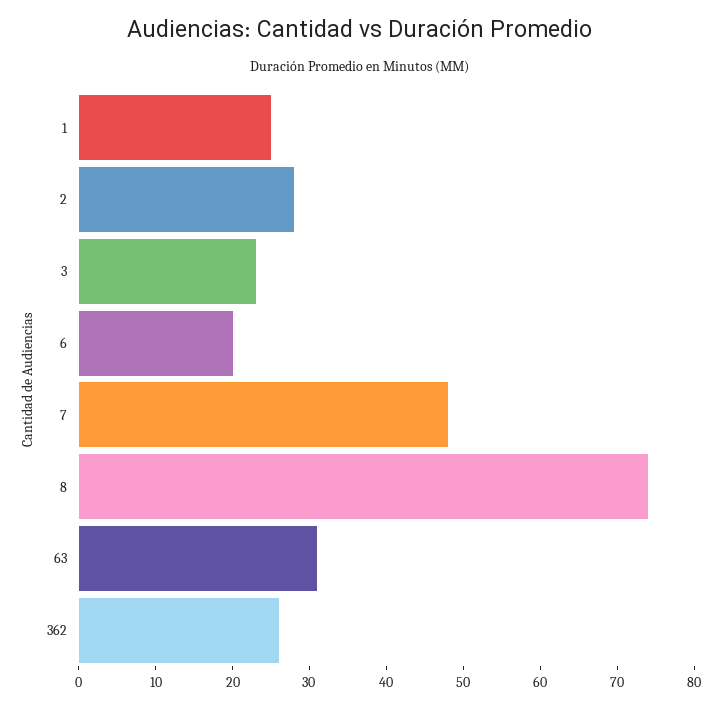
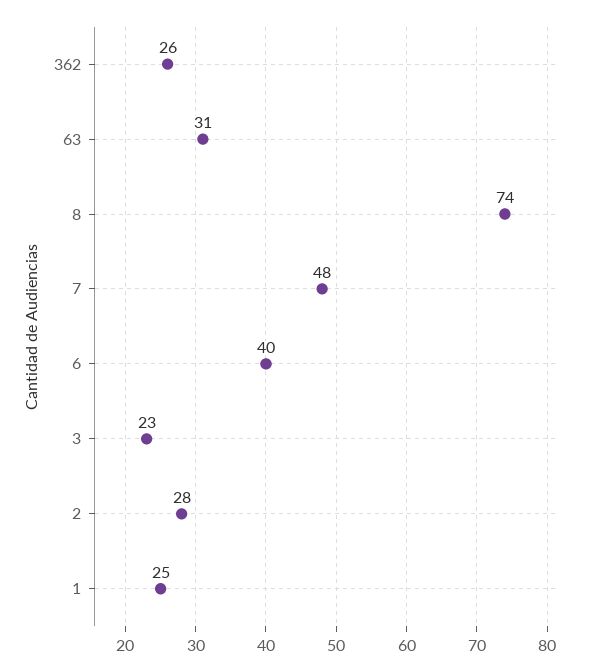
6: 20 -> 40

